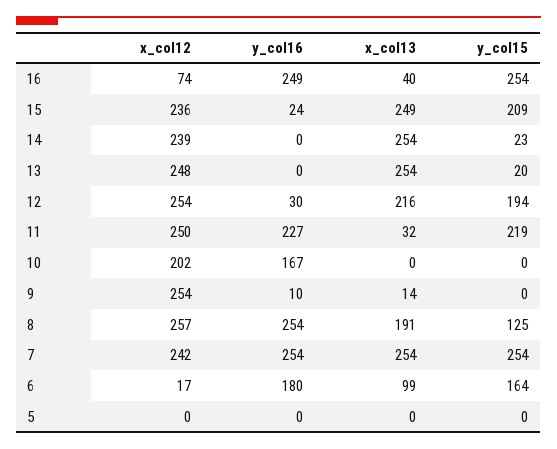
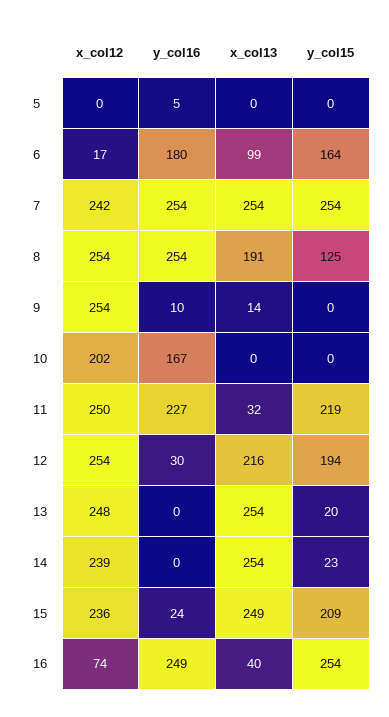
x_col12, 8: 257 -> 254
y_col16, 5: 0 -> 5

